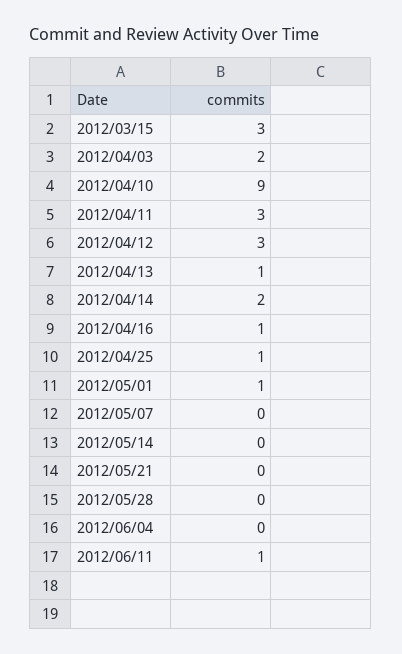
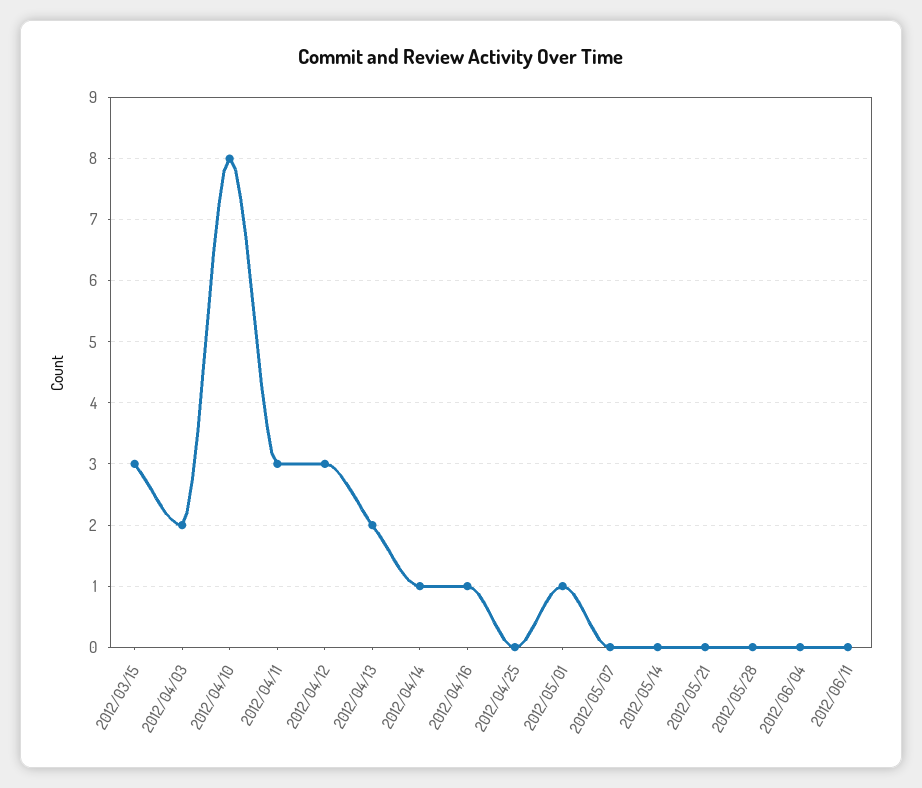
2012/04/10: 9 -> 8
2012/04/13: 1 -> 2
2012/04/14: 2 -> 1
2012/04/25: 1 -> 0
2012/06/11: 1 -> 0

